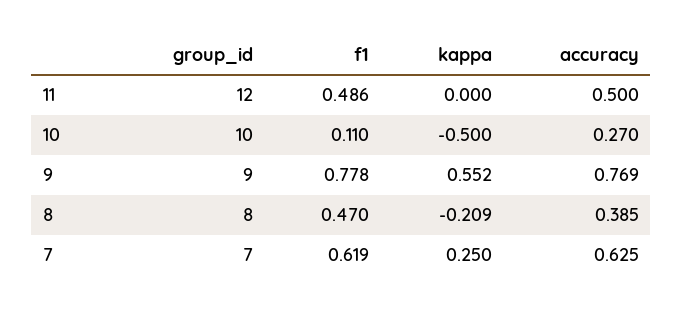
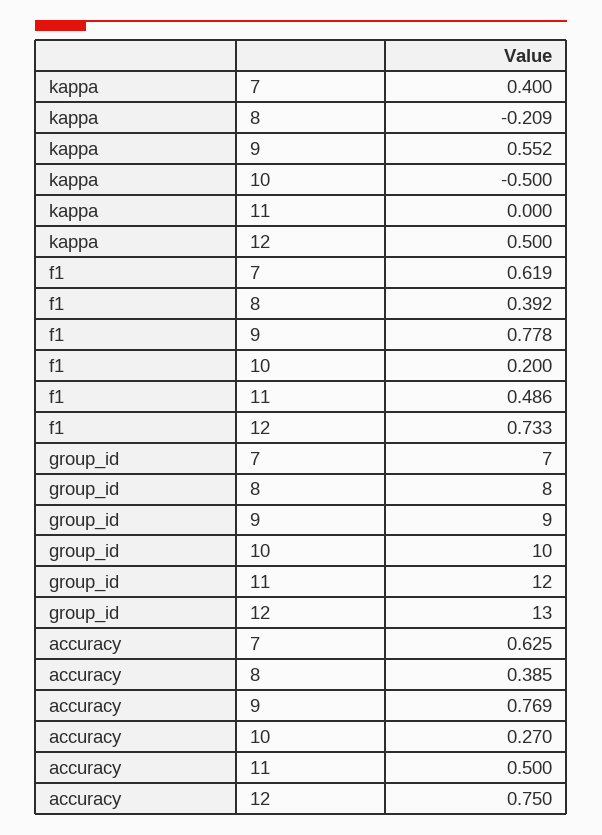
f1, 10: 0.11 -> 0.2
f1, 8: 0.47 -> 0.392
kappa, 7: 0.25 -> 0.4
kappa, 12: none -> 0.5
f1, 12: none -> 0.733
group_id, 12: none -> 13
accuracy, 12: none -> 0.75

